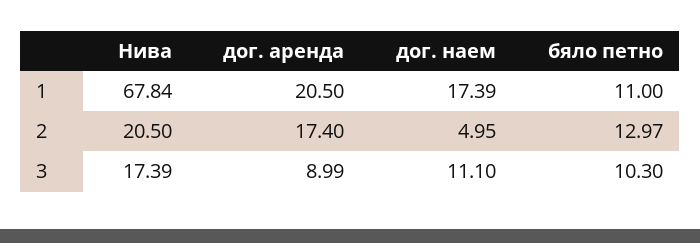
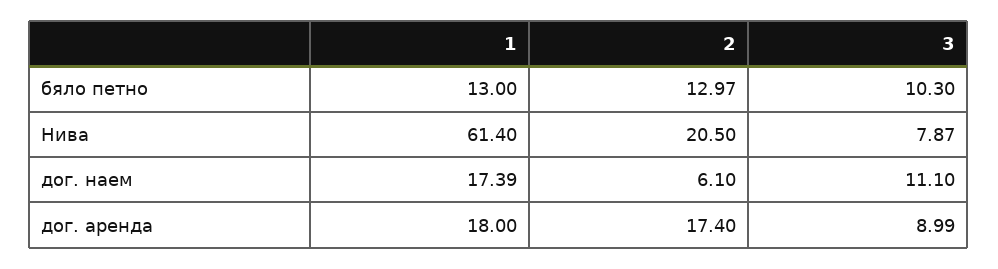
Нива, 1: 67.84 -> 61.4
дог. аренда, 1: 20.5 -> 18
бяло петно, 1: 11 -> 13
дог. наем, 2: 4.95 -> 6.1
Нива, 3: 17.39 -> 7.87

